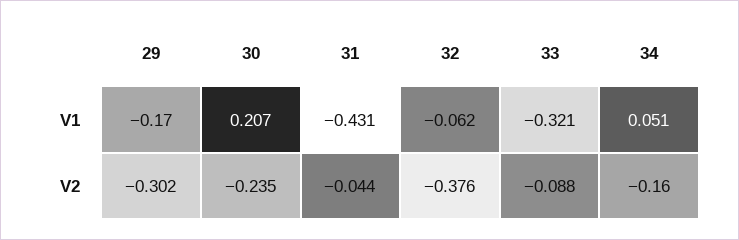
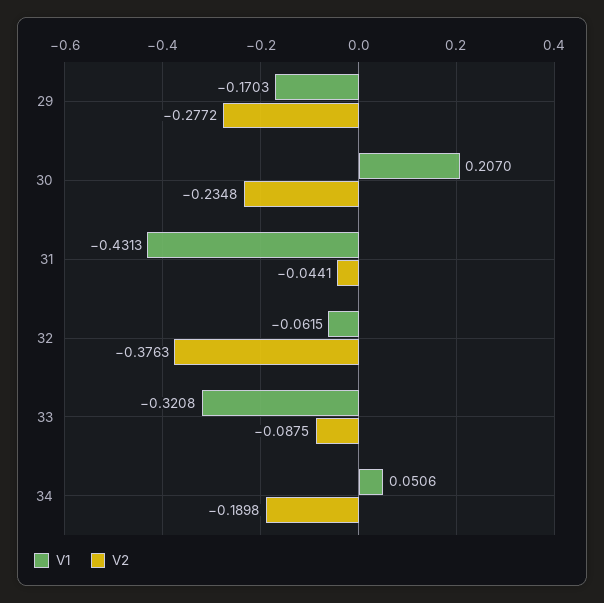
V2, 29: -0.302 -> -0.2772
V2, 34: -0.16 -> -0.1898

